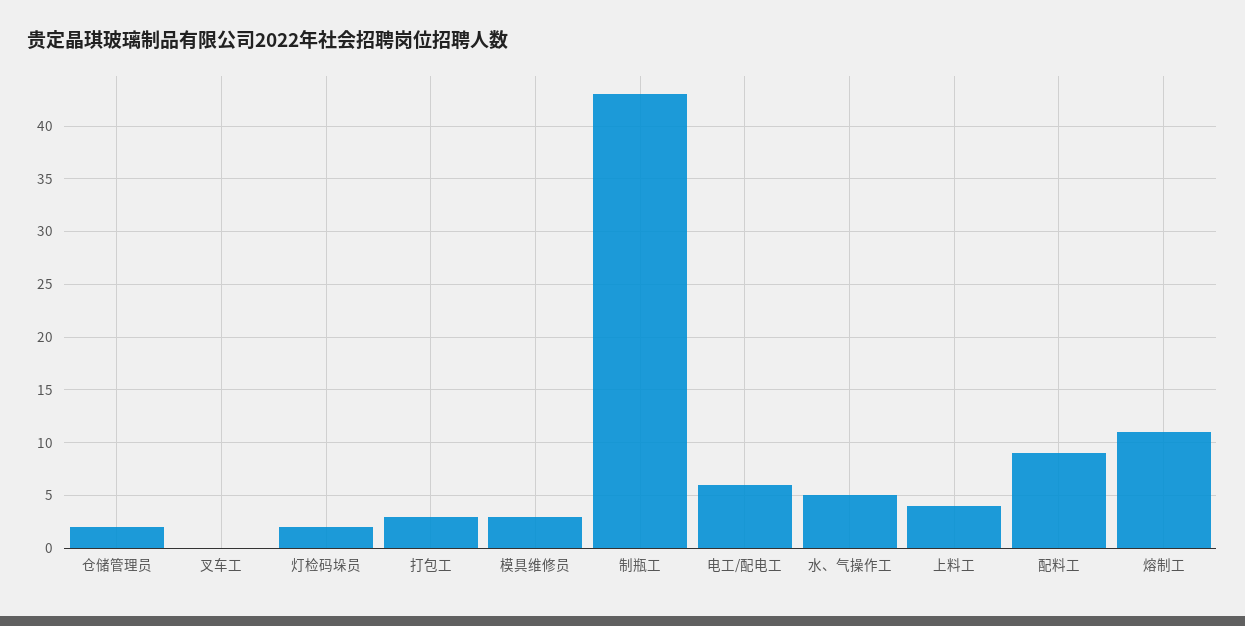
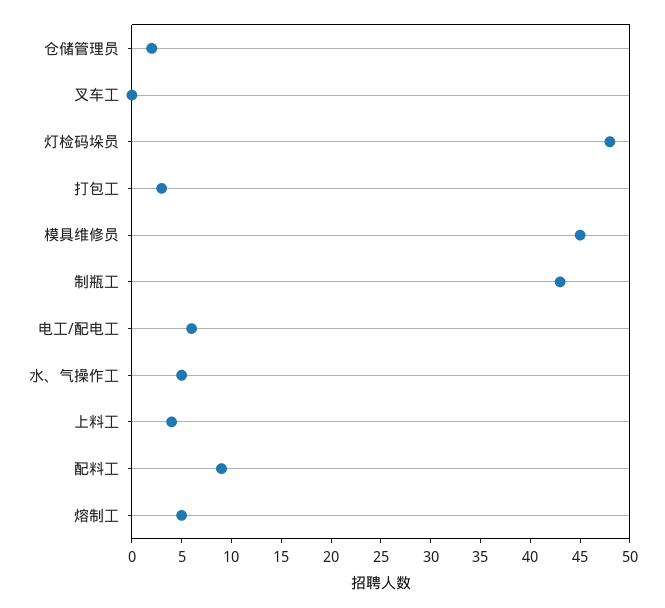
灯检码垛员: 2 -> 48
模具维修员: 3 -> 45
熔制工: 11 -> 5

